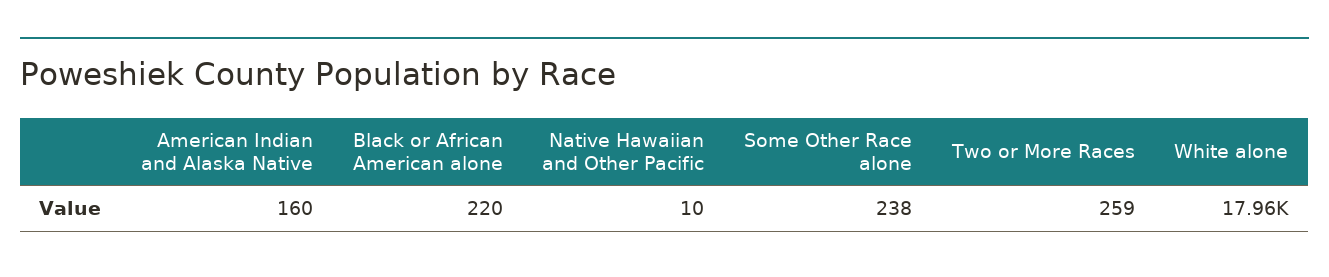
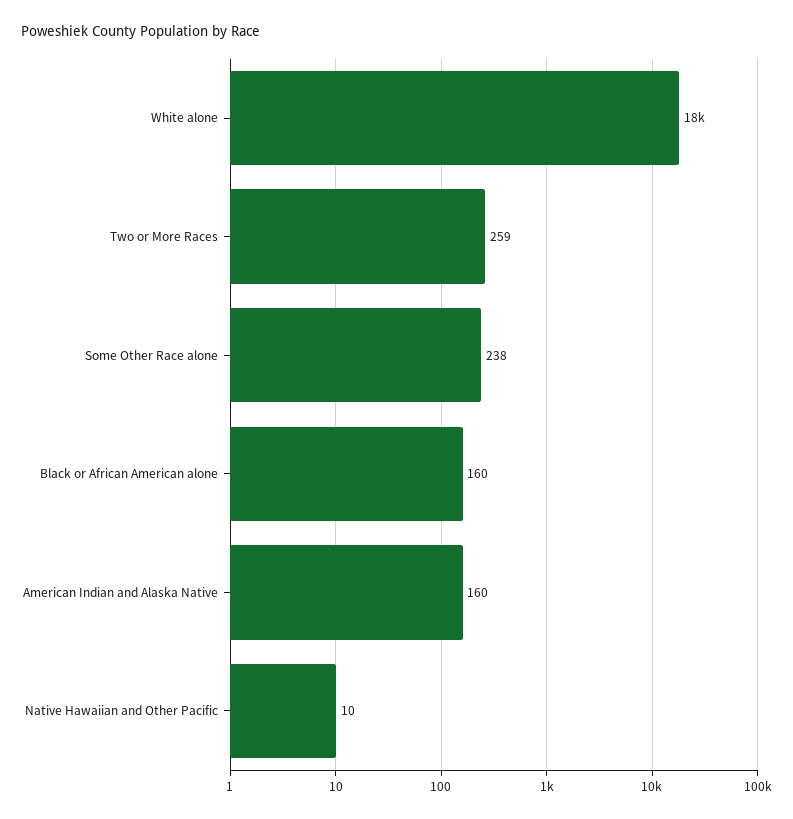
Black or African American alone: 220 -> 160

